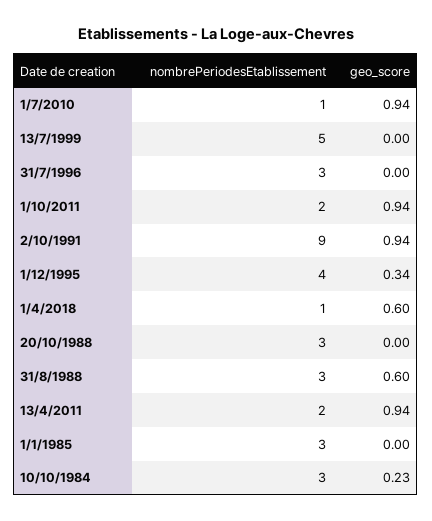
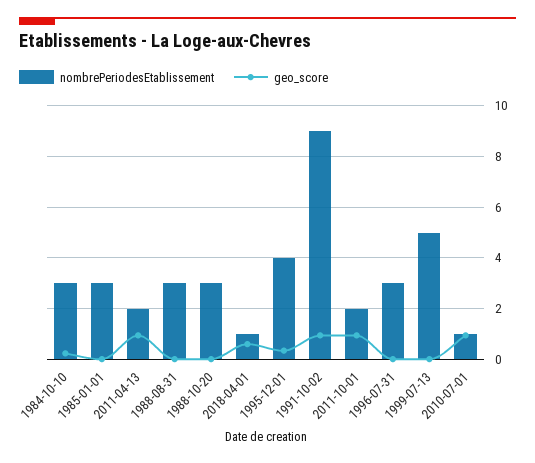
geo_score, 31/8/1988: 0.6 -> 0

